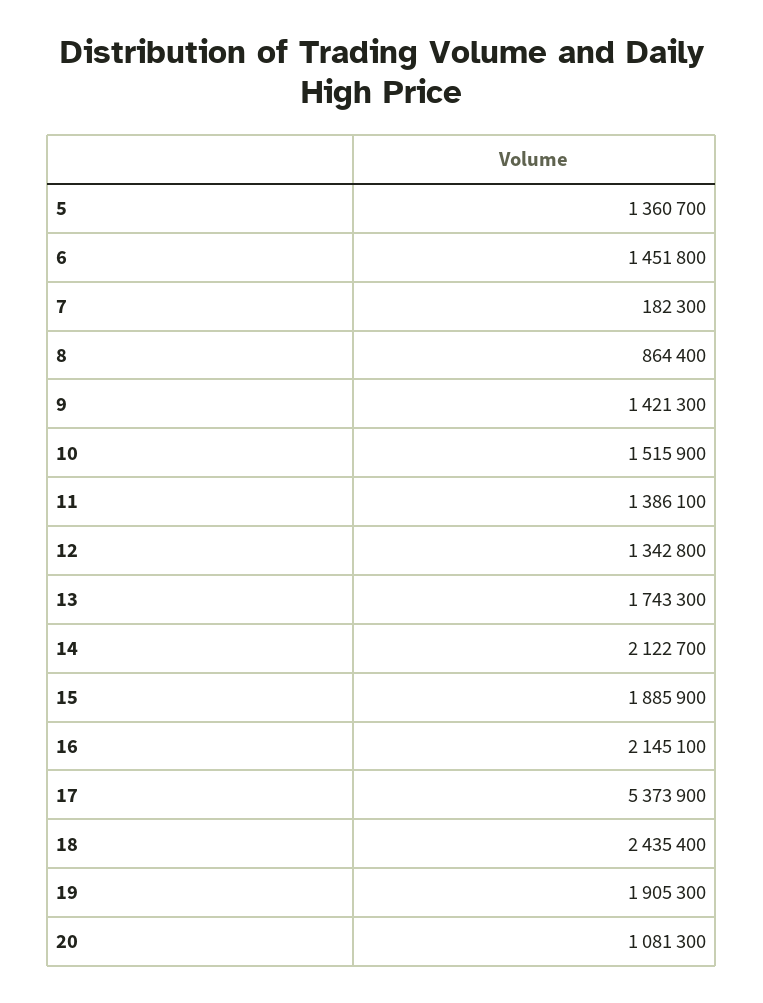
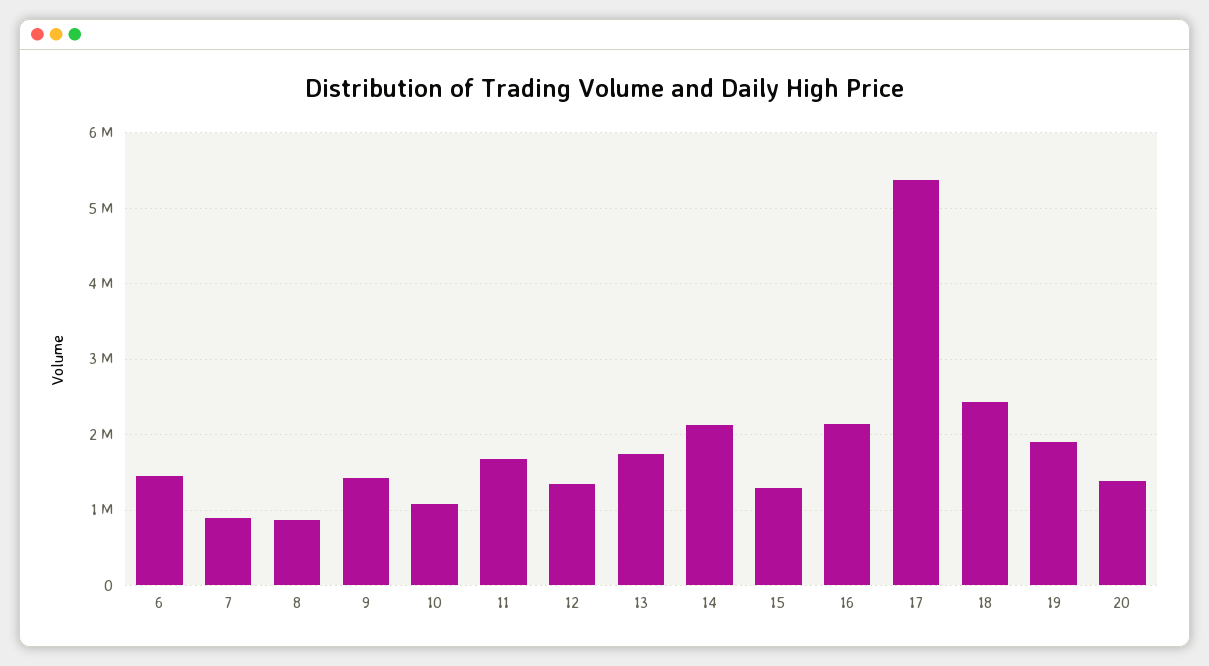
5: 1360700 -> none
7: 182300 -> 900000
10: 1515900 -> 1100000
11: 1386100 -> 1700000
15: 1885900 -> 1300000
20: 1081300 -> 1400000

